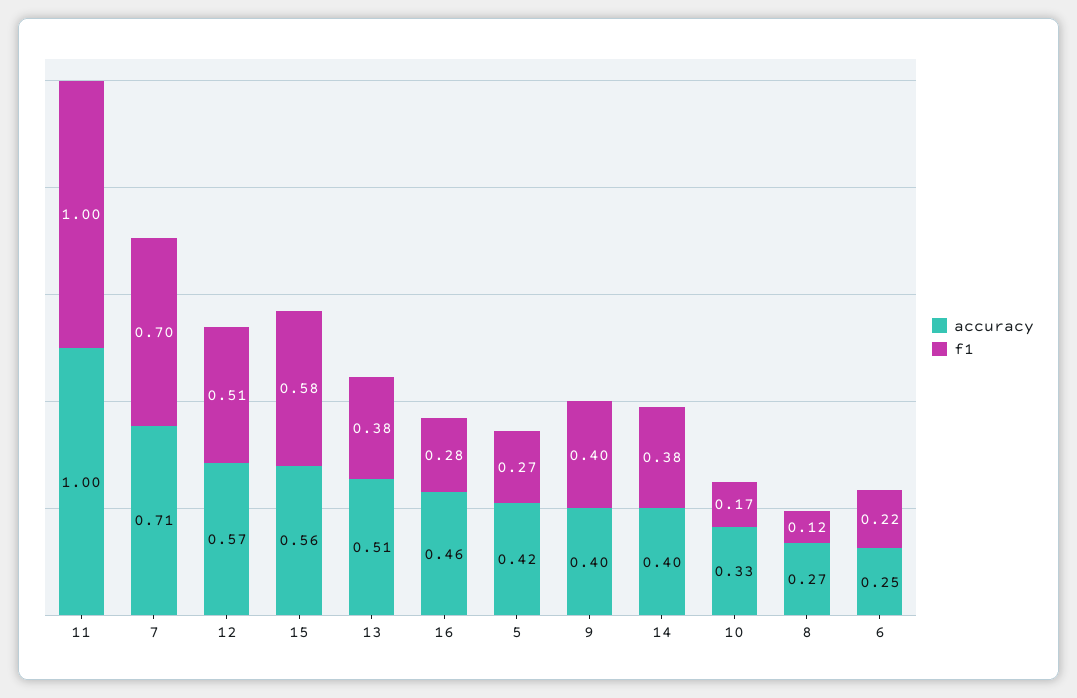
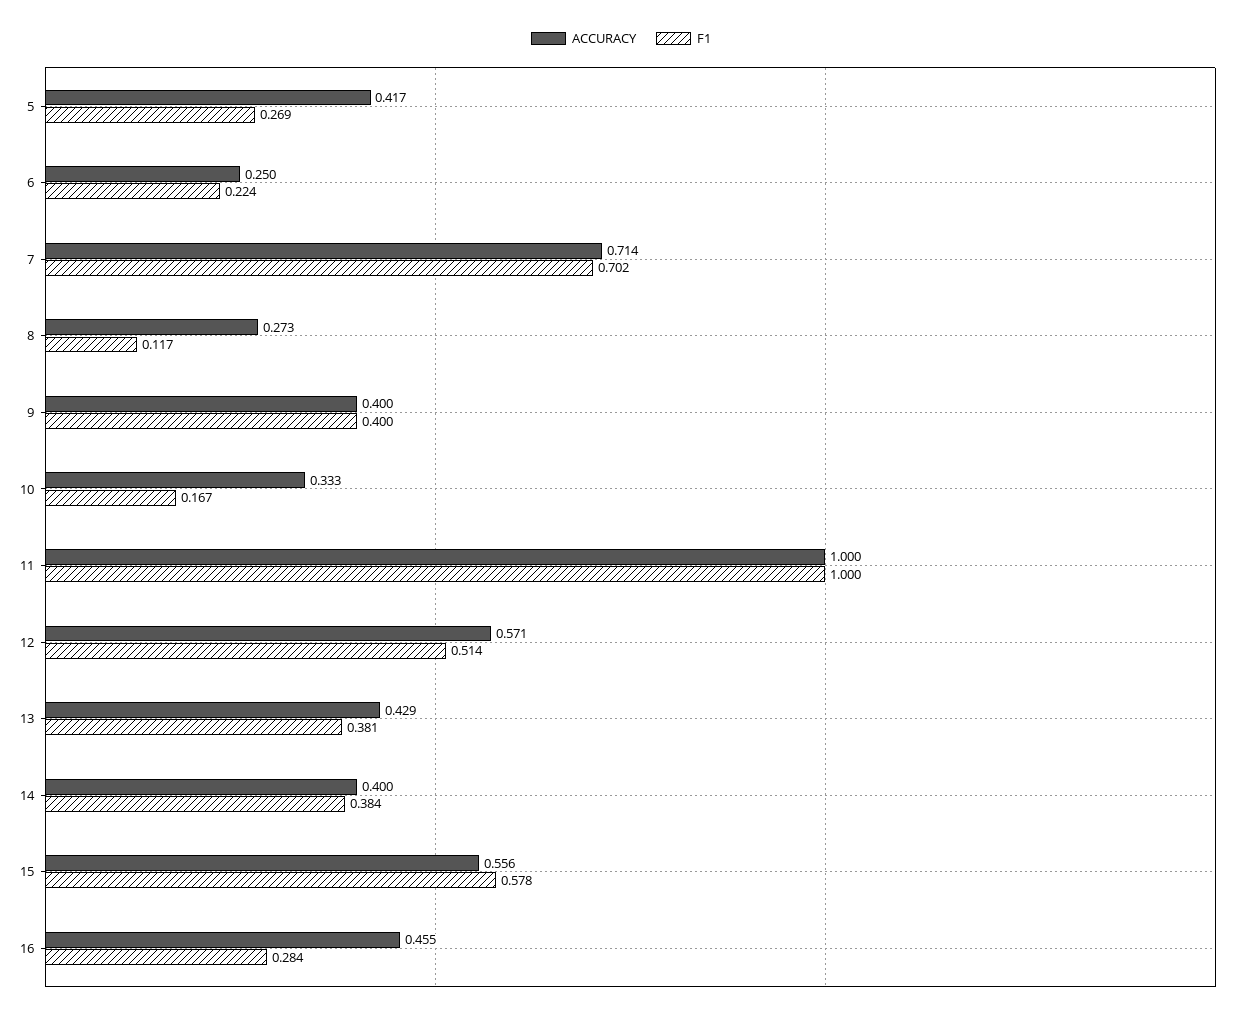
accuracy, 13: 0.51 -> 0.429

